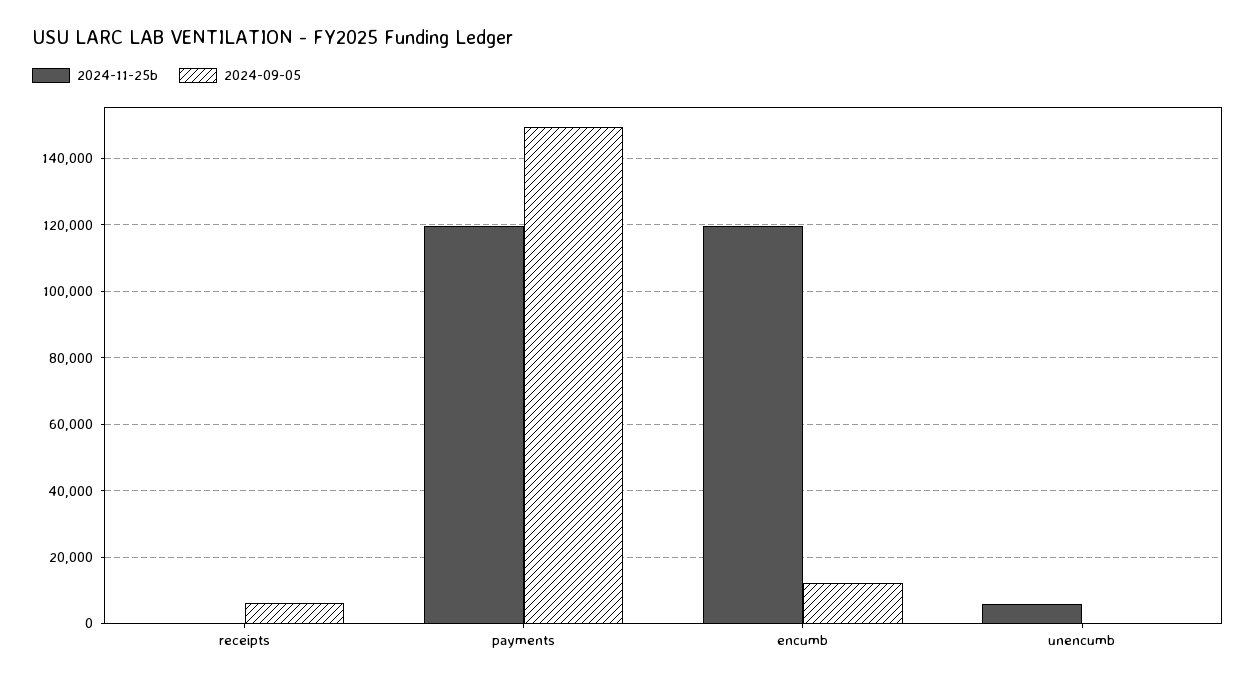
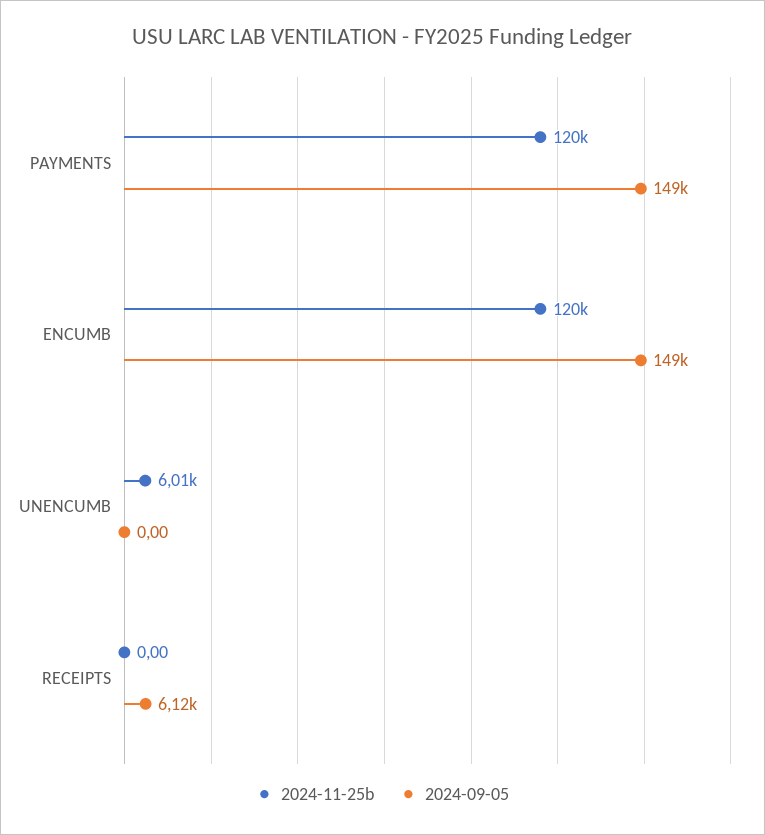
2024-09-05, encumb: 12000 -> 149000

